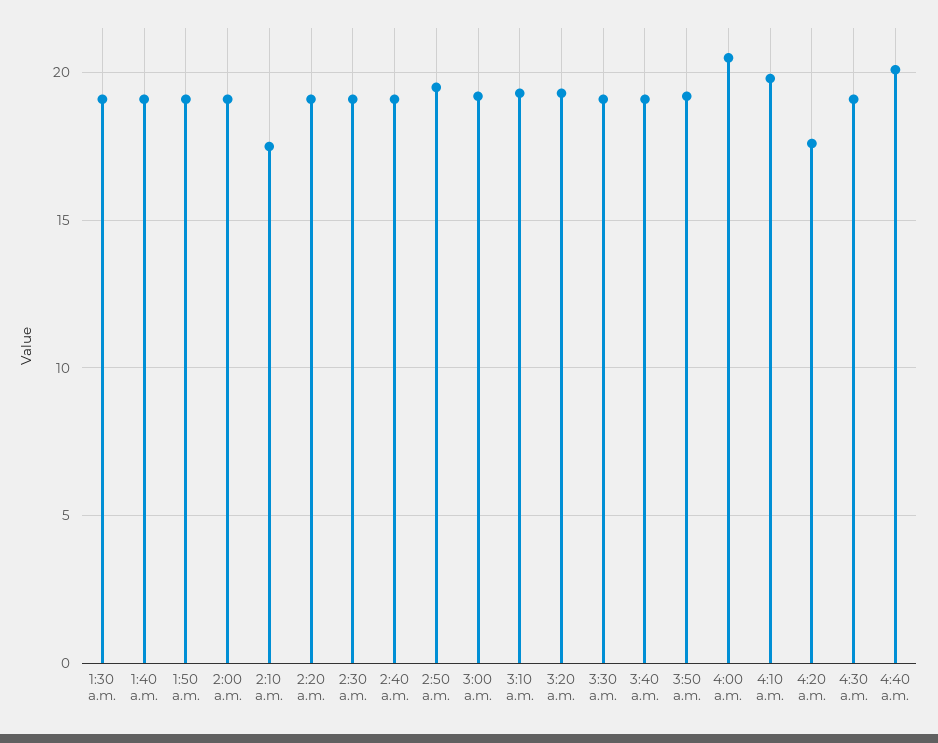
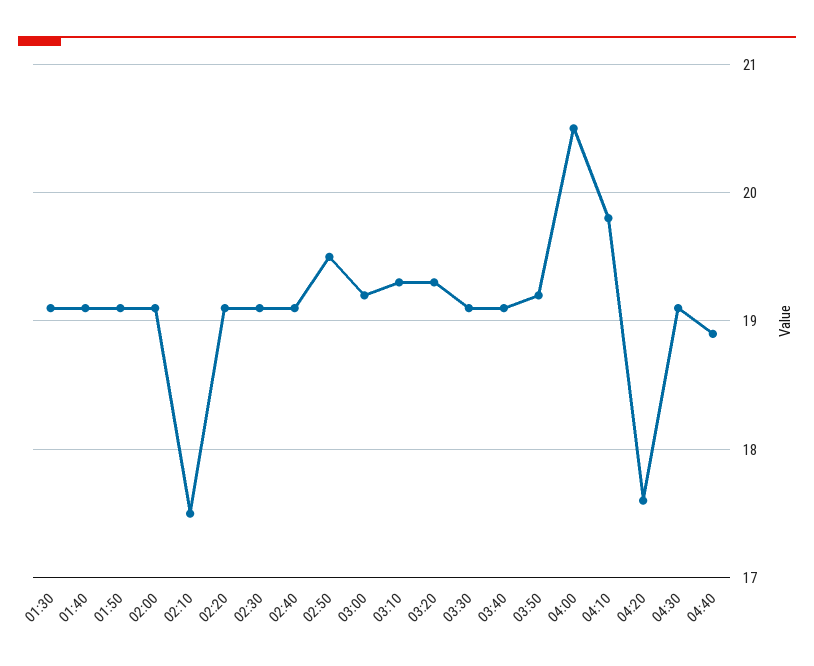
4:40 a.m.: 20 -> 18.9

